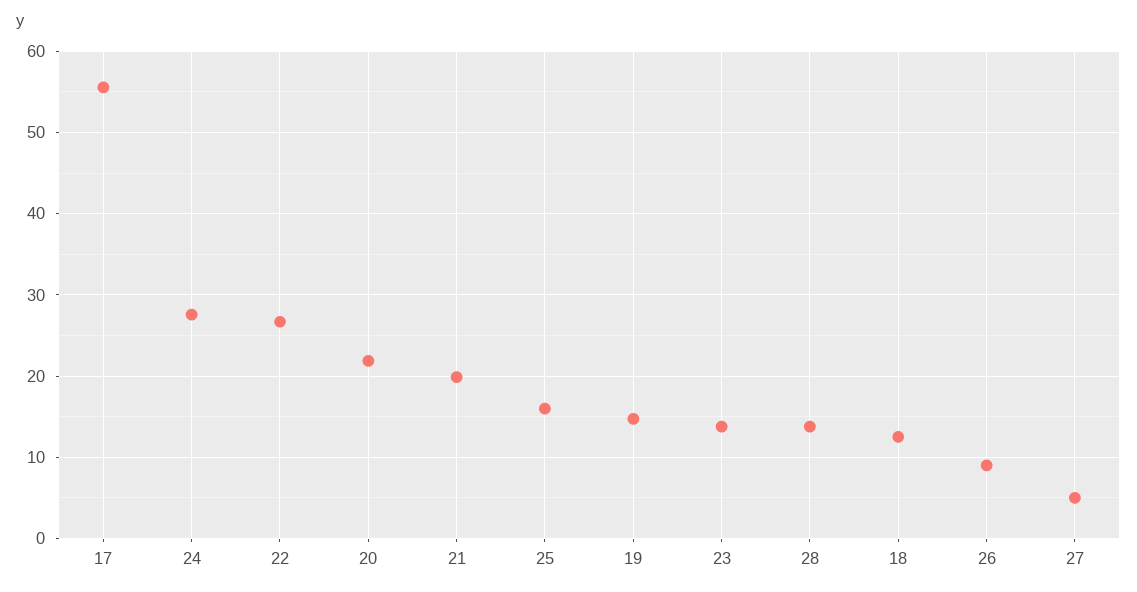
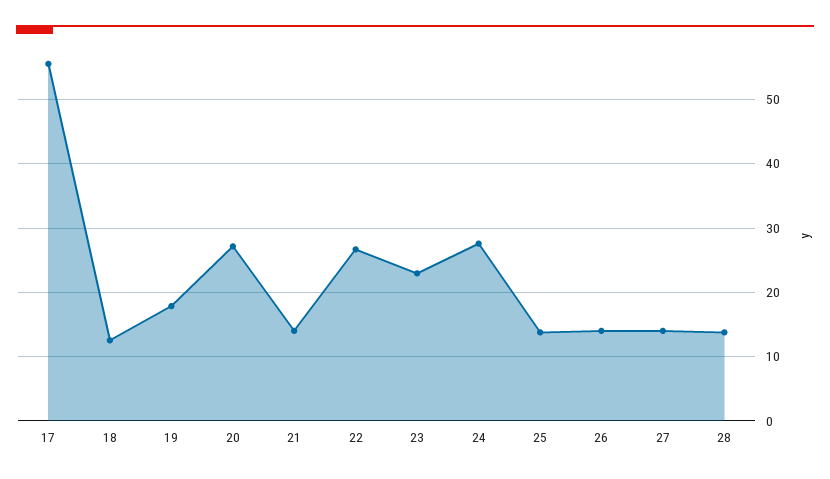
20: 22 -> 27
21: 20 -> 14
25: 16 -> 14
19: 15 -> 18
23: 14 -> 23
26: 9 -> 14
27: 5 -> 14

